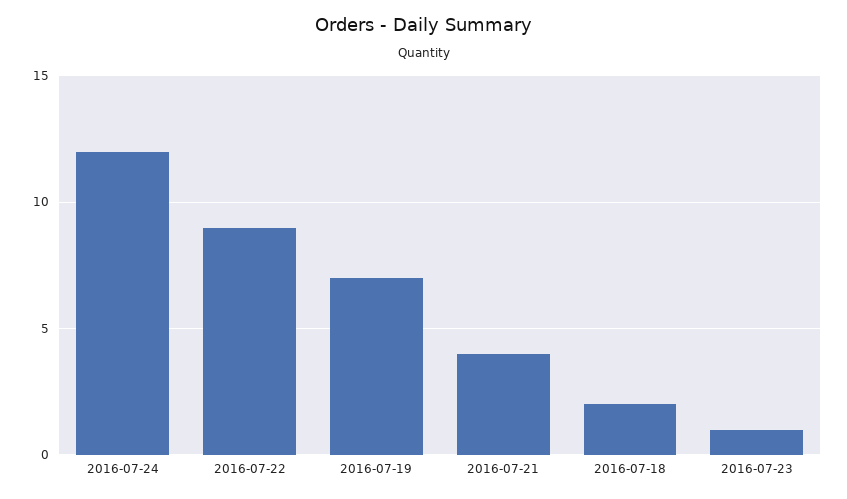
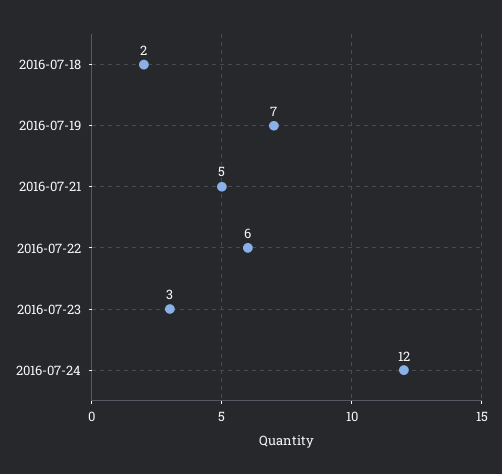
2016-07-22: 9 -> 6
2016-07-21: 4 -> 5
2016-07-23: 1 -> 3

